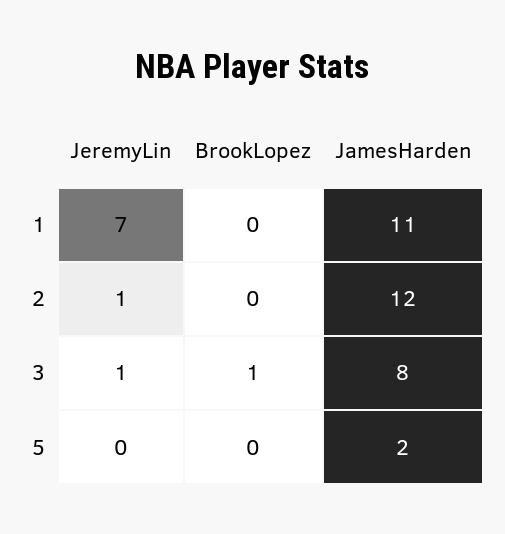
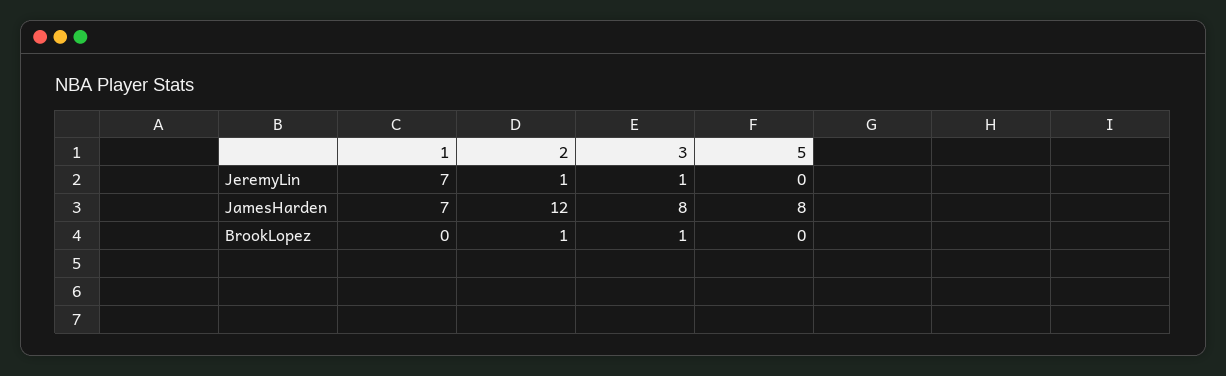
JamesHarden, 1: 11 -> 7
BrookLopez, 2: 0 -> 1
JamesHarden, 5: 2 -> 8

